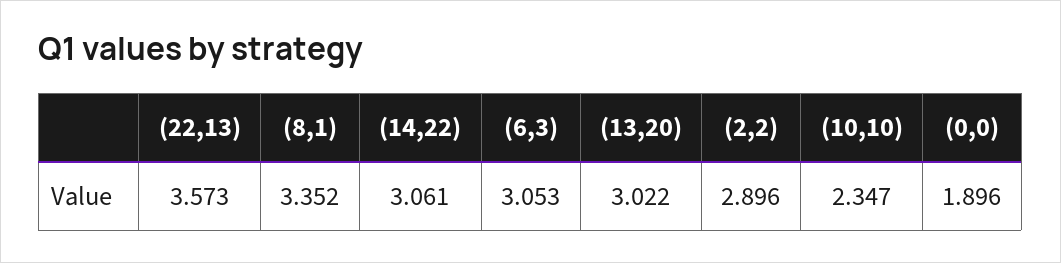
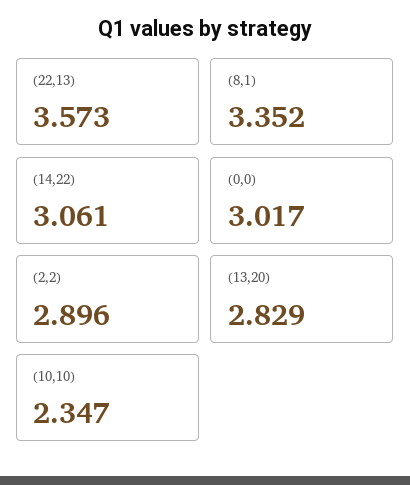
(6,3): 3.053 -> none
(13,20): 3.022 -> 2.829
(0,0): 1.896 -> 3.017

